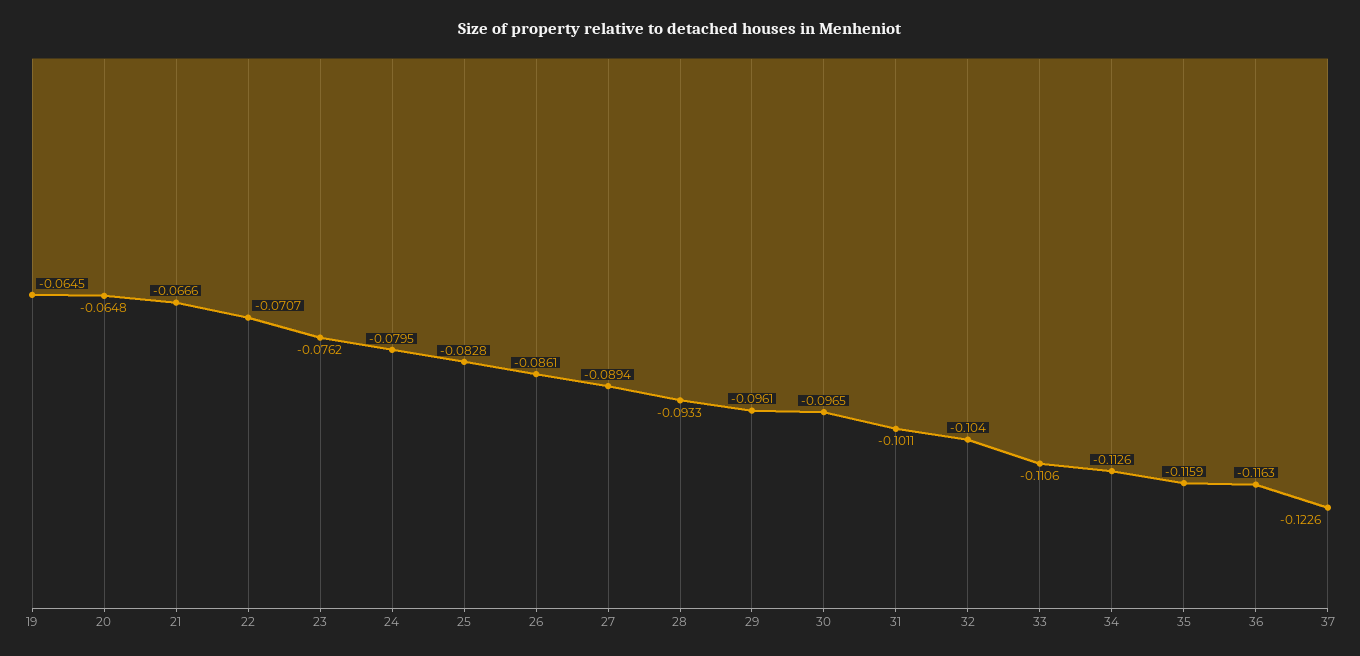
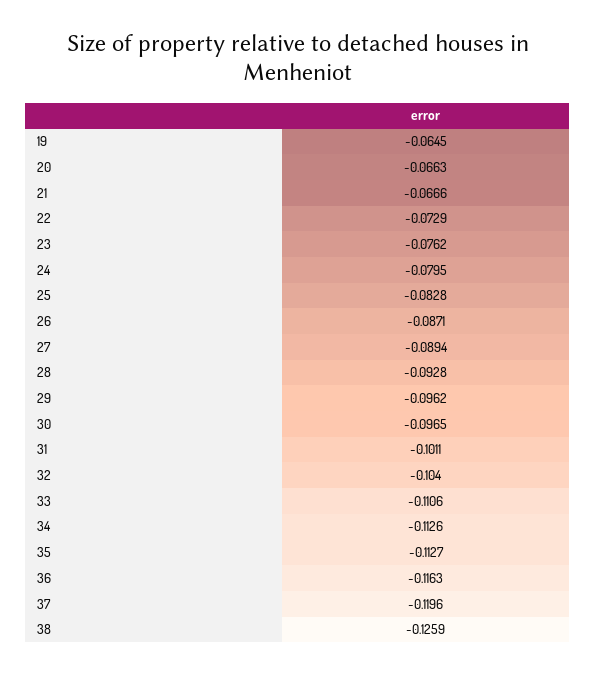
20: -0.0648 -> -0.0663
22: -0.0707 -> -0.0729
26: -0.0861 -> -0.0871
28: -0.0933 -> -0.0928
29: -0.0961 -> -0.0962
35: -0.1159 -> -0.1127
37: -0.1226 -> -0.1196
38: none -> -0.1259

